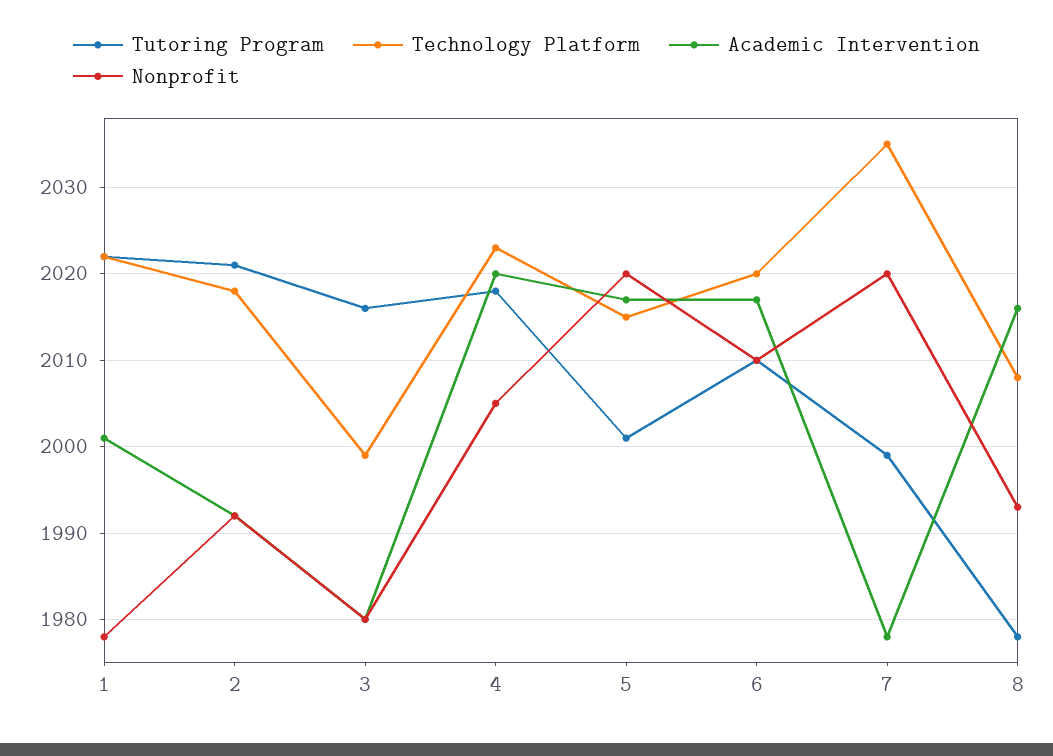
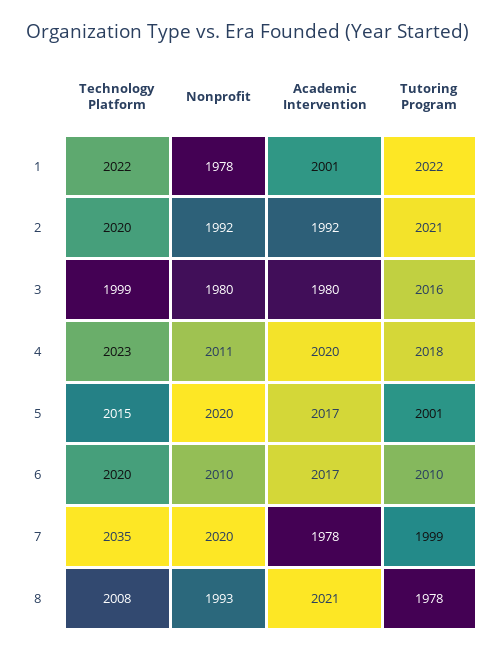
Technology Platform, 2: 2018 -> 2020
Nonprofit, 4: 2005 -> 2011
Academic Intervention, 8: 2016 -> 2021

